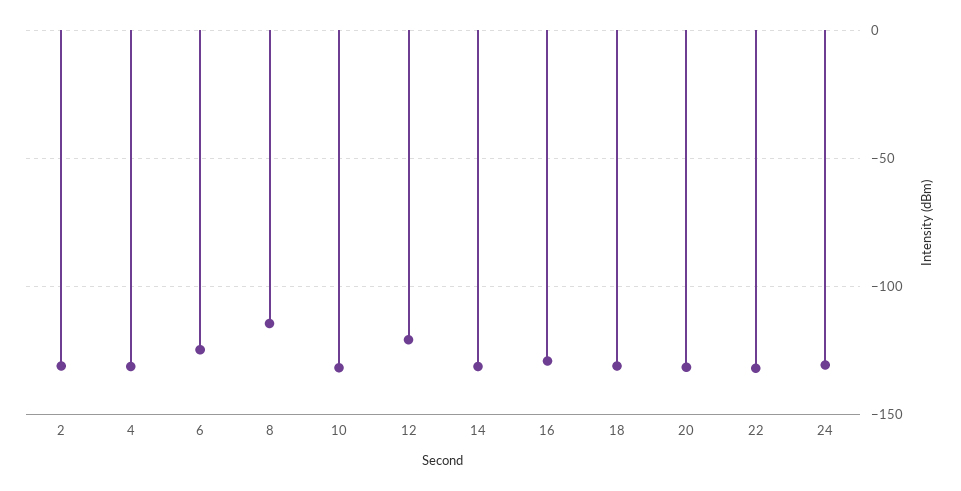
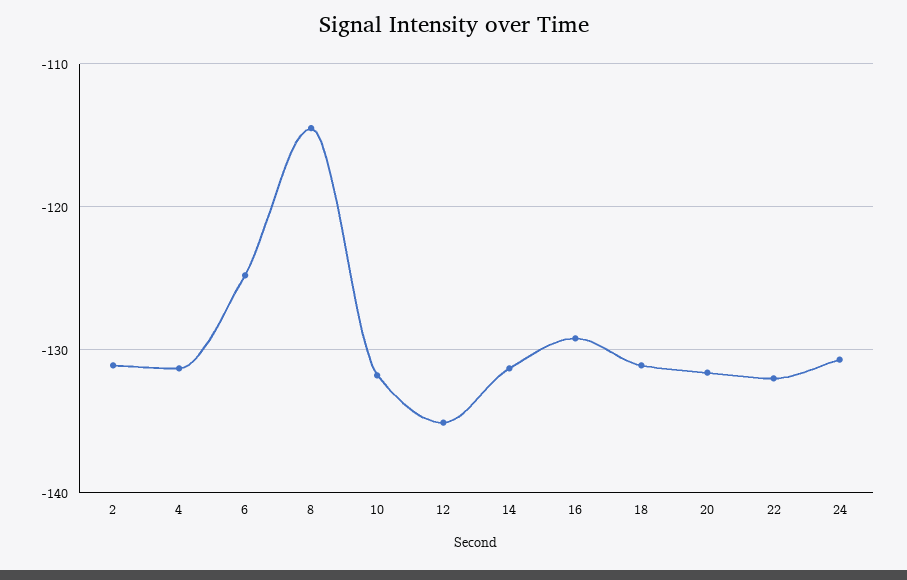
12: -120 -> -135

